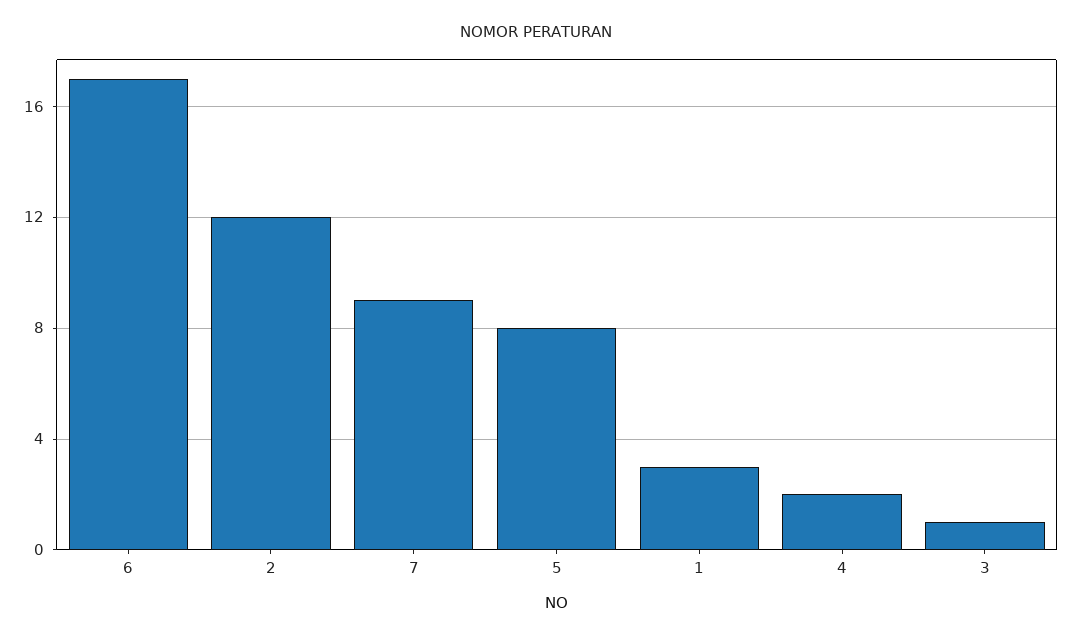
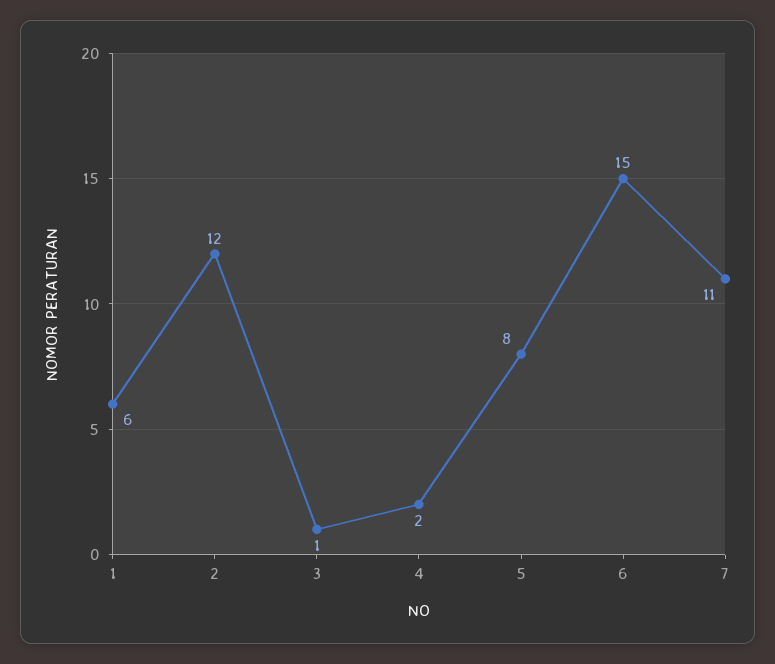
6: 17 -> 15
7: 9 -> 11
1: 3 -> 6

